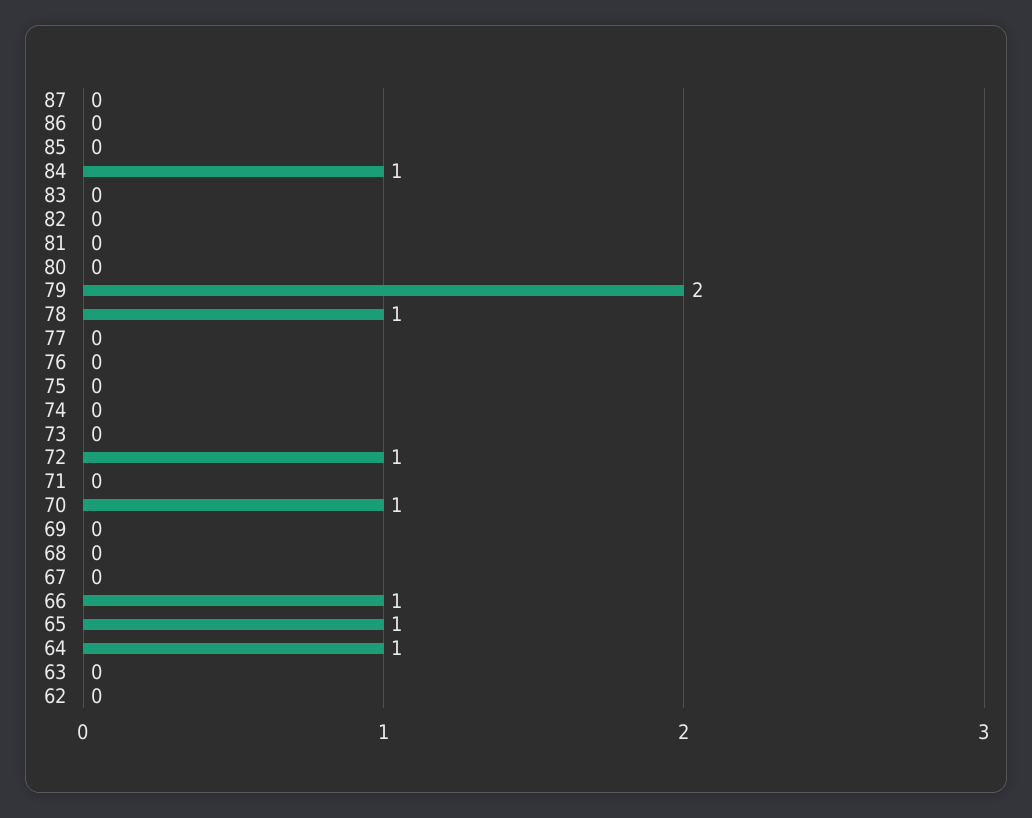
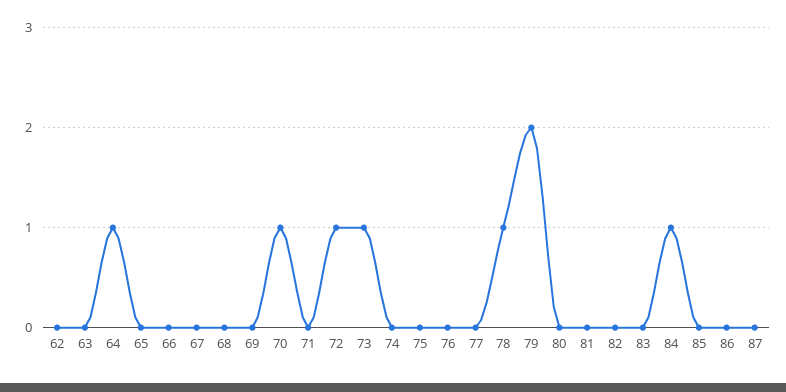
73: 0 -> 1
66: 1 -> 0
65: 1 -> 0

